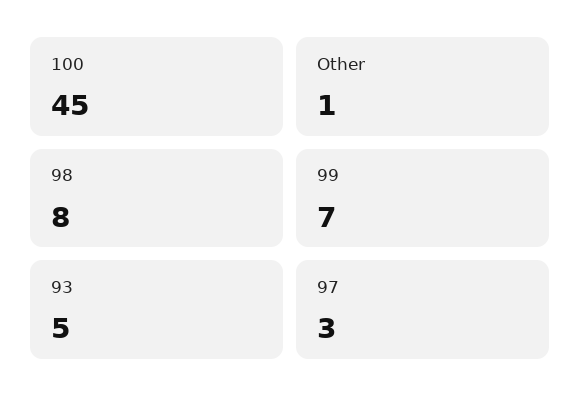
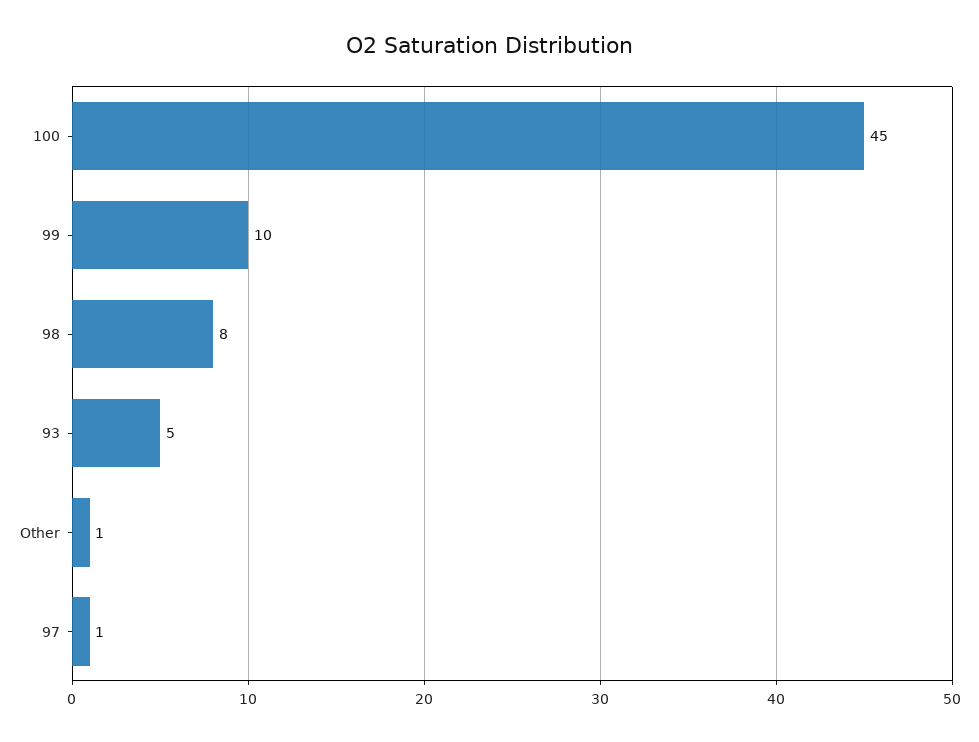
99: 7 -> 10
97: 3 -> 1

